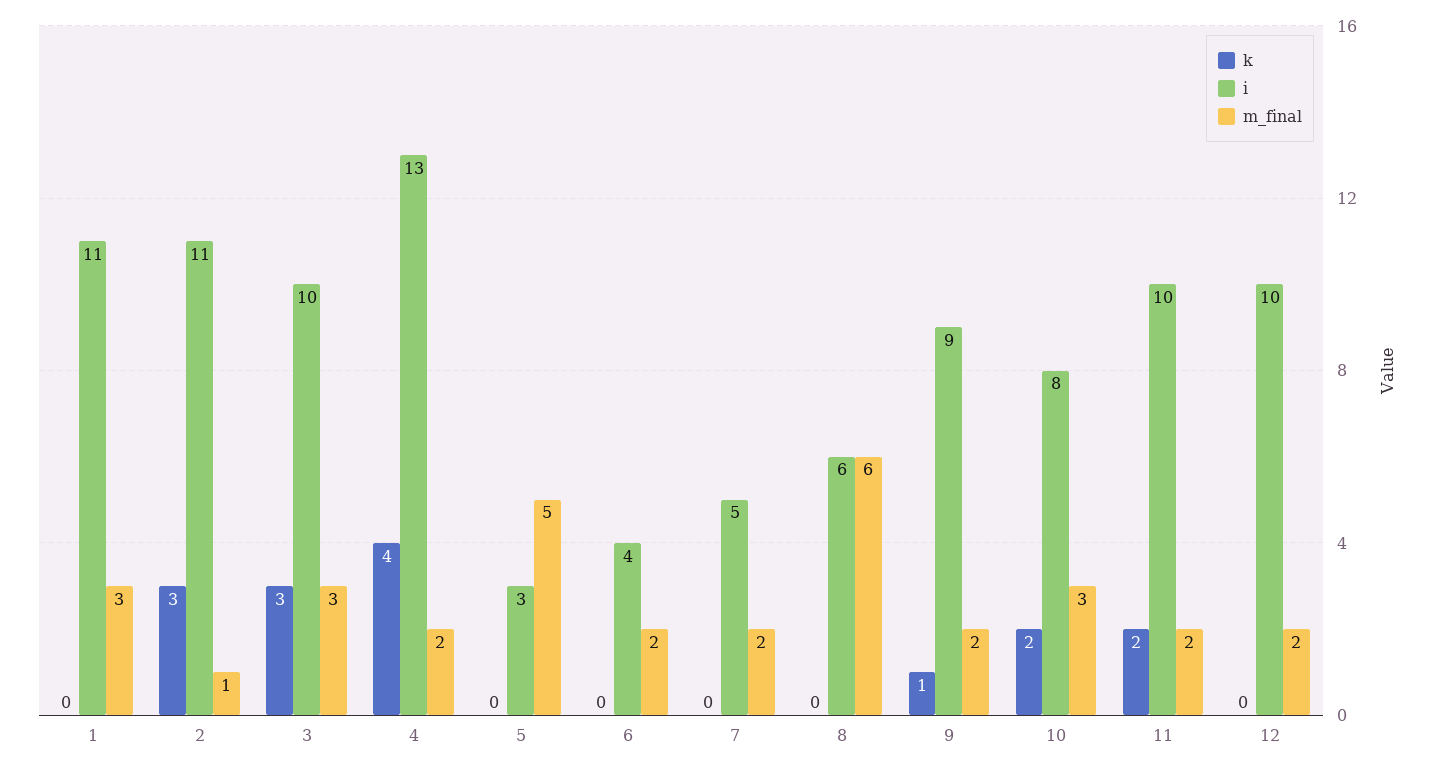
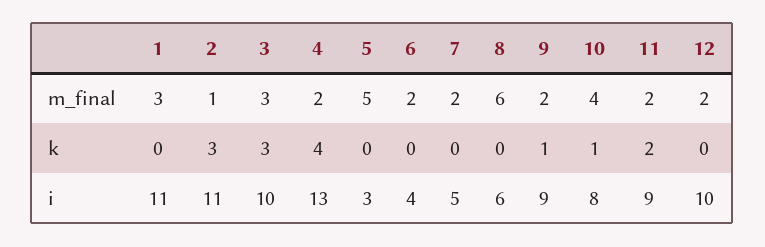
k, 10: 2 -> 1
m_final, 10: 3 -> 4
i, 11: 10 -> 9

